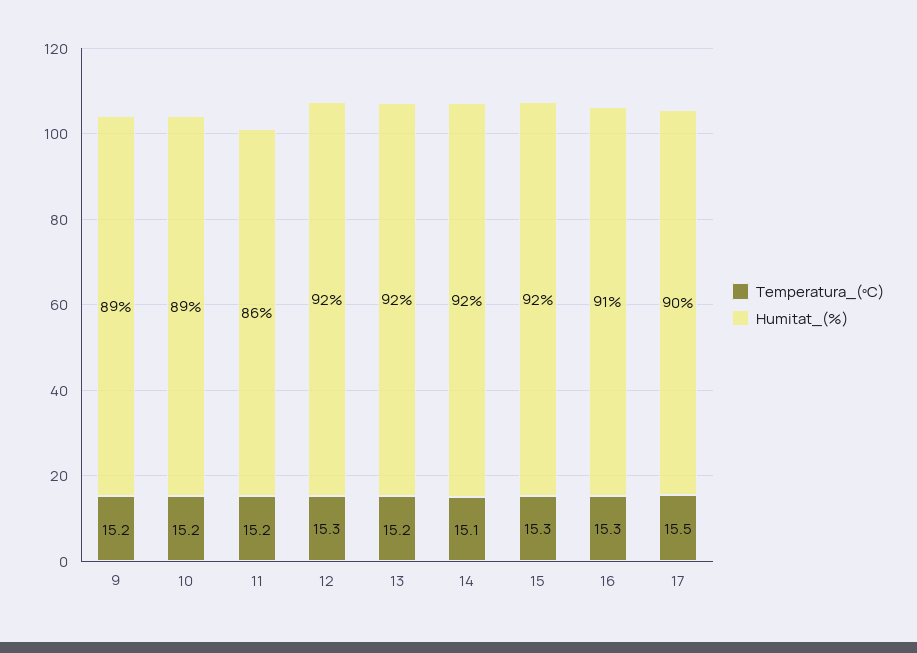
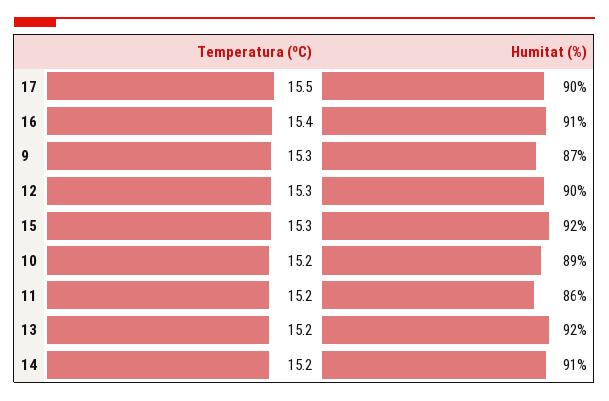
Temperatura_(ºC), 9: 15.2 -> 15.3
Humitat_(%), 9: 89 -> 87
Humitat_(%), 12: 92 -> 90
Temperatura_(ºC), 14: 15.1 -> 15.2
Humitat_(%), 14: 92 -> 91
Temperatura_(ºC), 16: 15.3 -> 15.4

